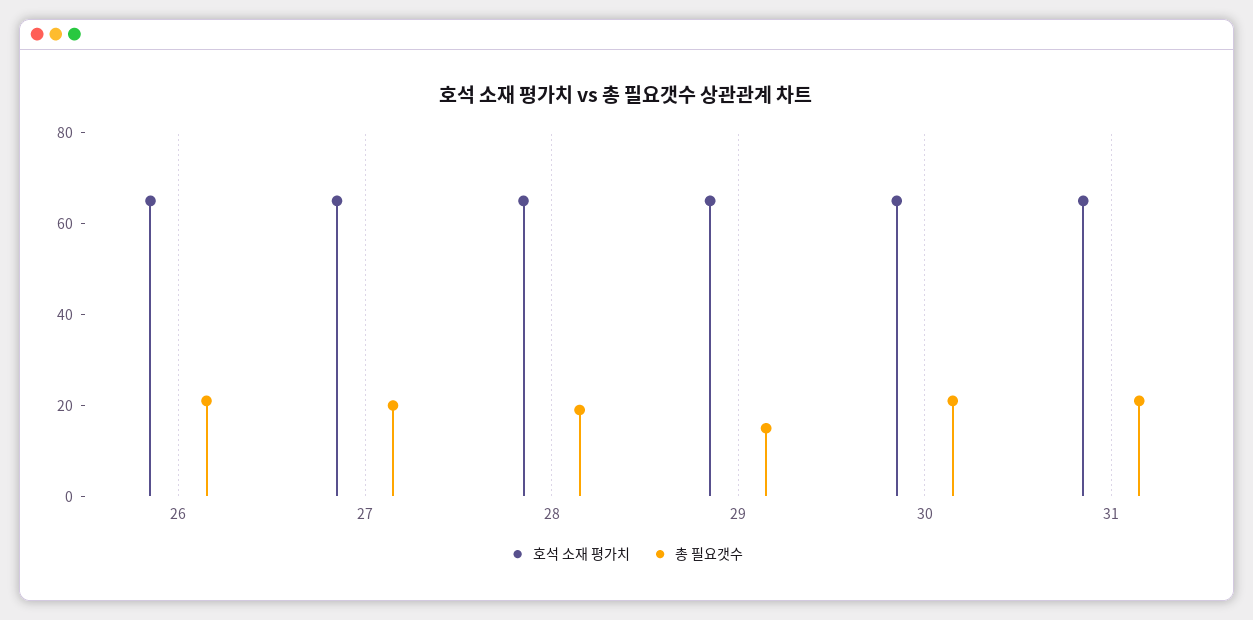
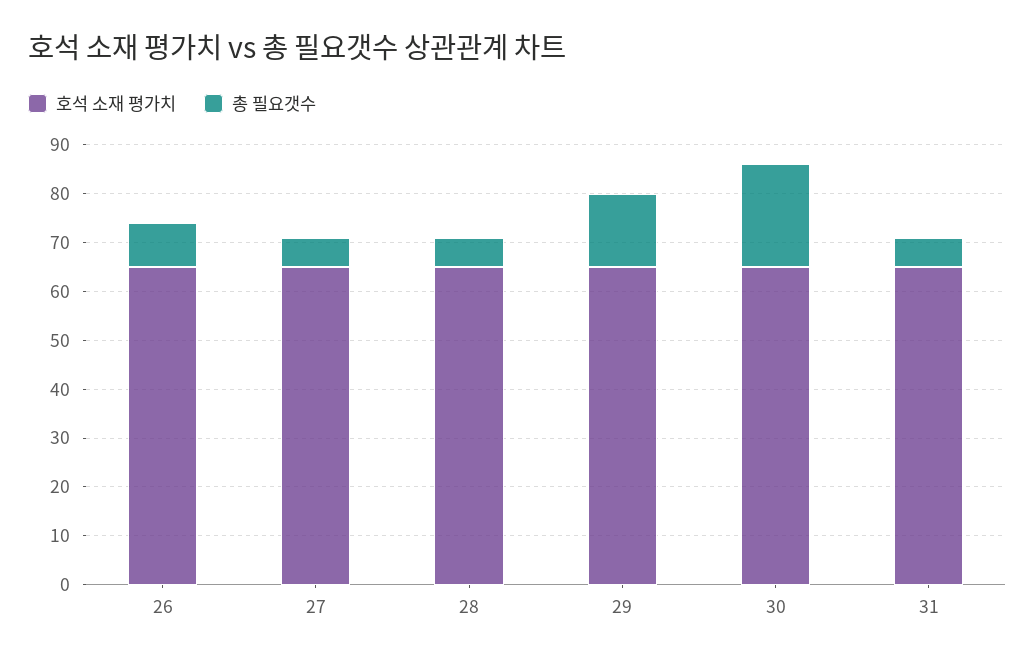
총 필요갯수, 26: 20 -> 10
총 필요갯수, 27: 20 -> 5
총 필요갯수, 28: 20 -> 5
총 필요갯수, 31: 20 -> 5

